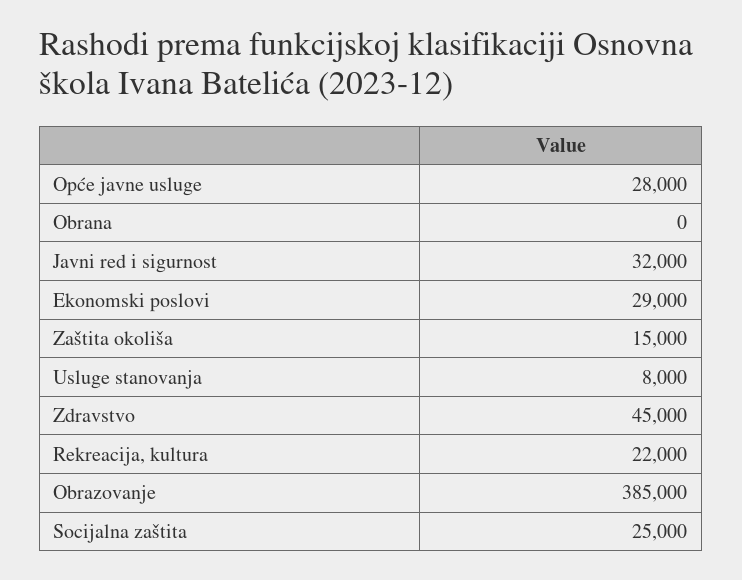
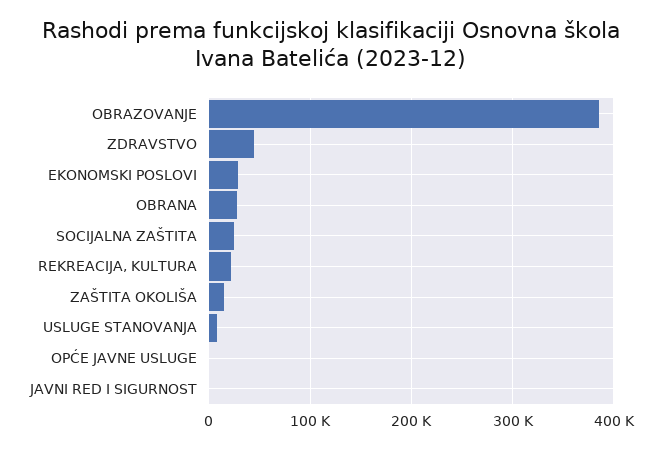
Opće javne usluge: 28000 -> 0
Obrana: 0 -> 30000
Javni red i sigurnost: 32000 -> 0

